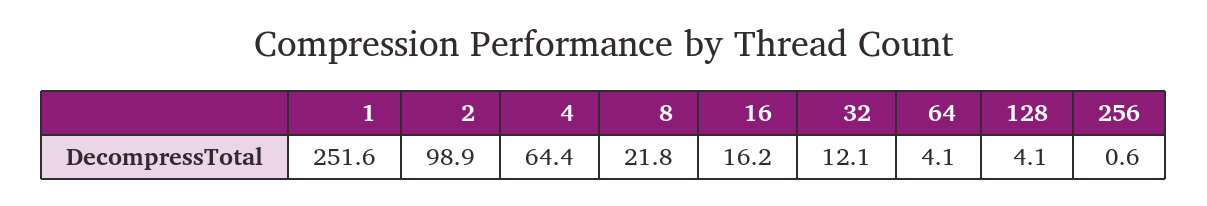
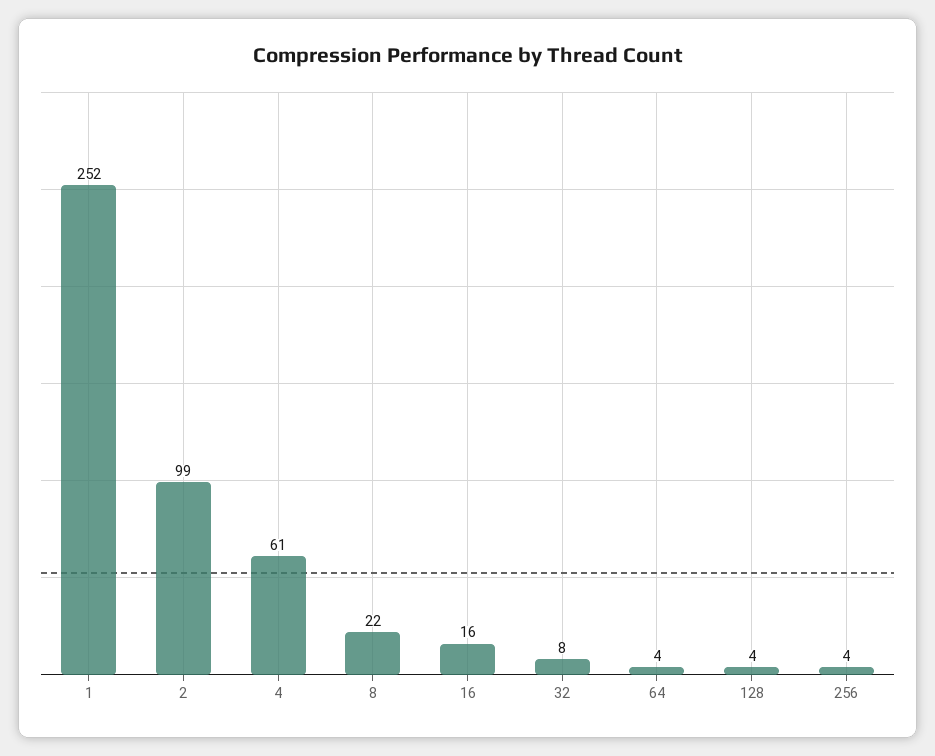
4: 64.4 -> 61
32: 12.1 -> 8
256: 0.6 -> 4

